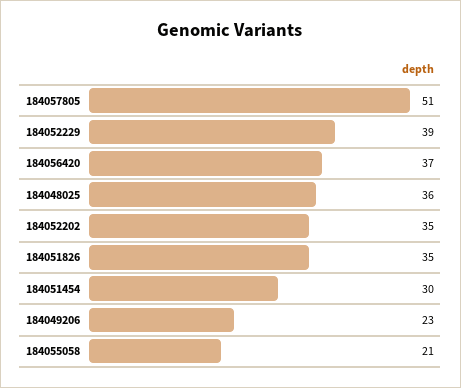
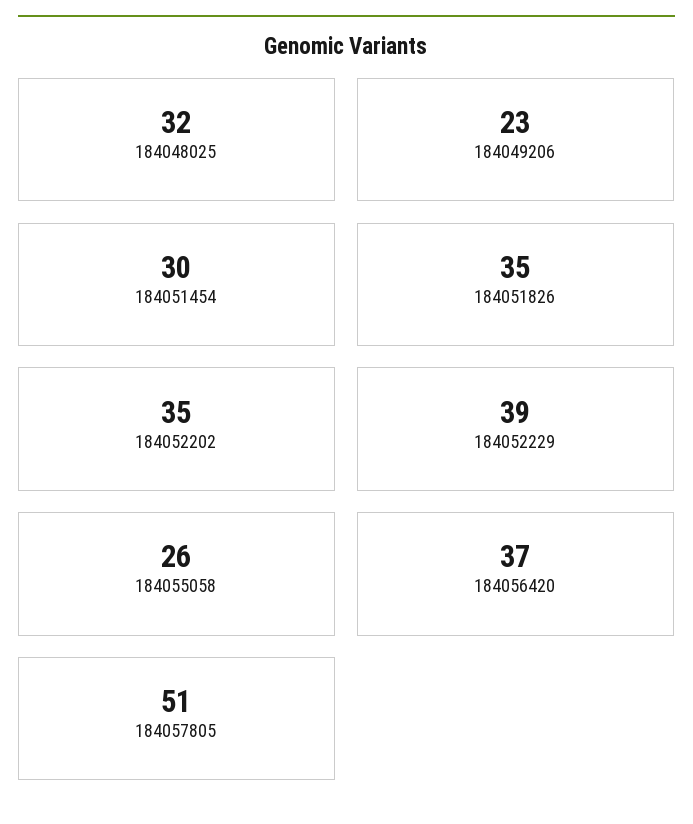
184048025: 36 -> 32
184055058: 21 -> 26

